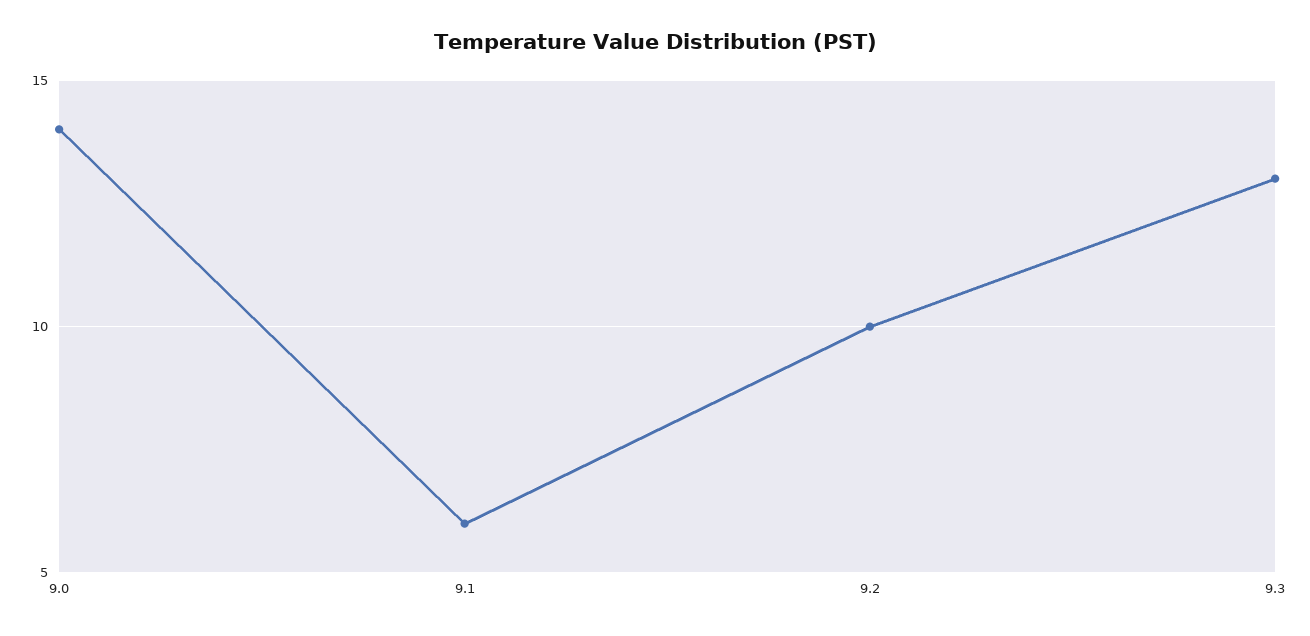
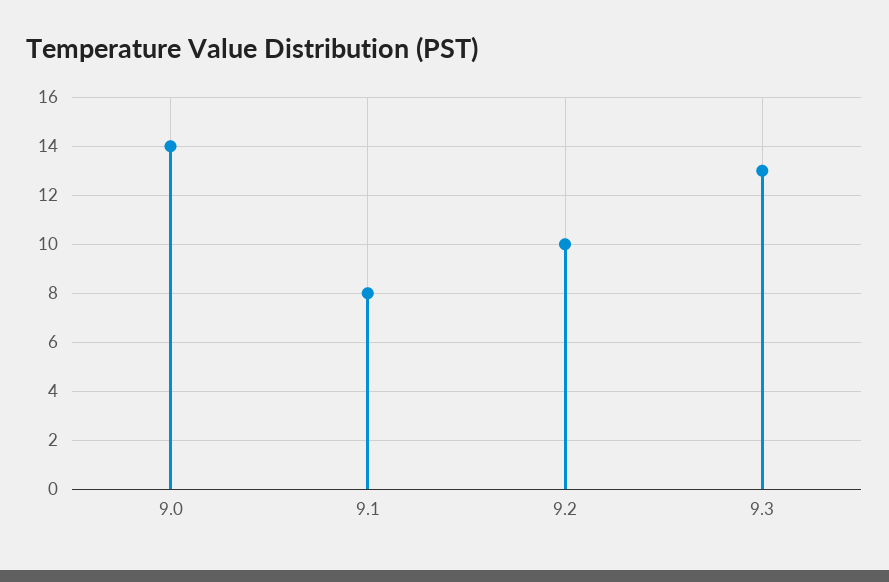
9.1: 6 -> 8

